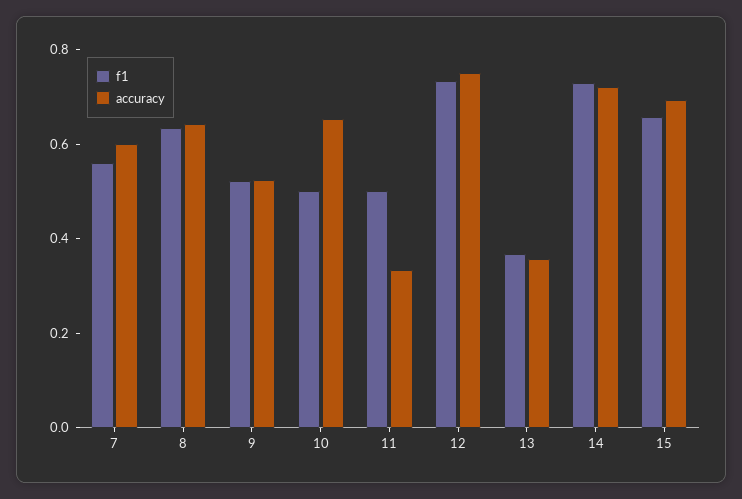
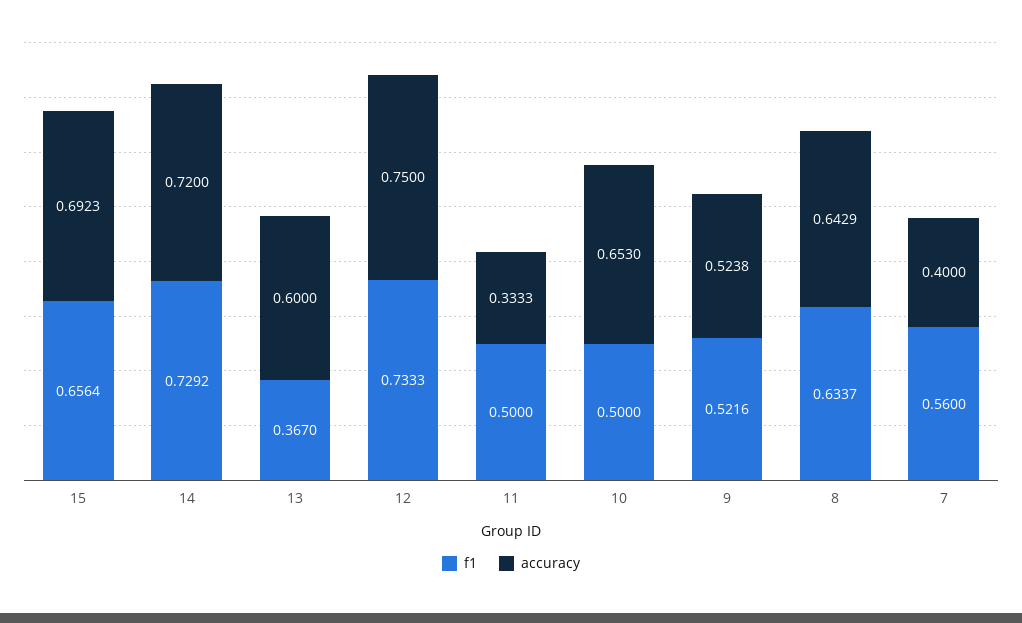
accuracy, 7: 0.6 -> 0.4
accuracy, 13: 0.35 -> 0.6

